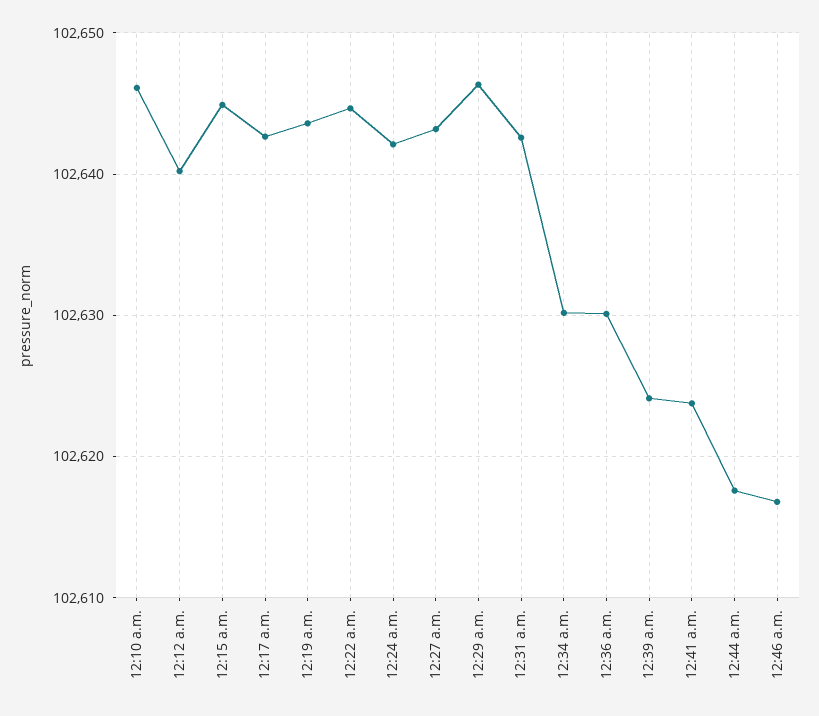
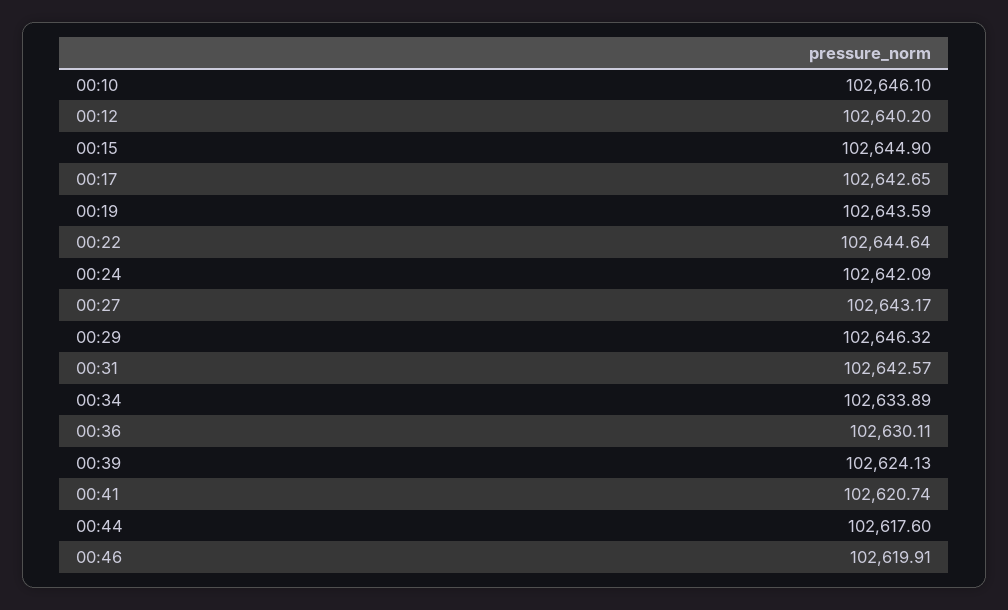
12:34 a.m.: 102630 -> 102633.89
12:41 a.m.: 102624 -> 102620.74
12:46 a.m.: 102617 -> 102619.91

